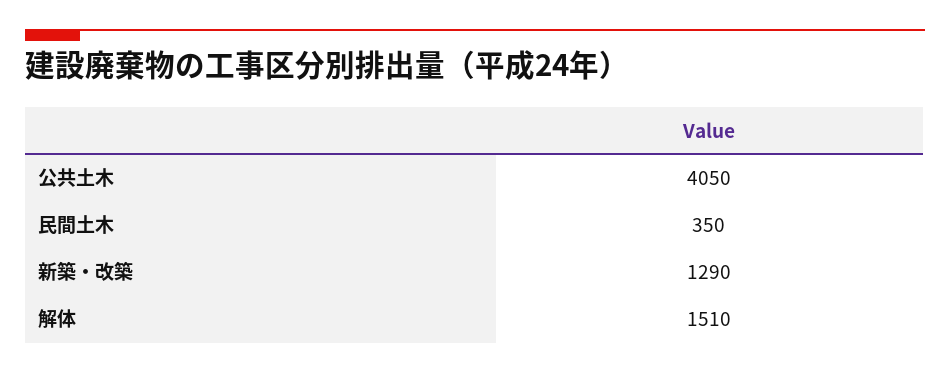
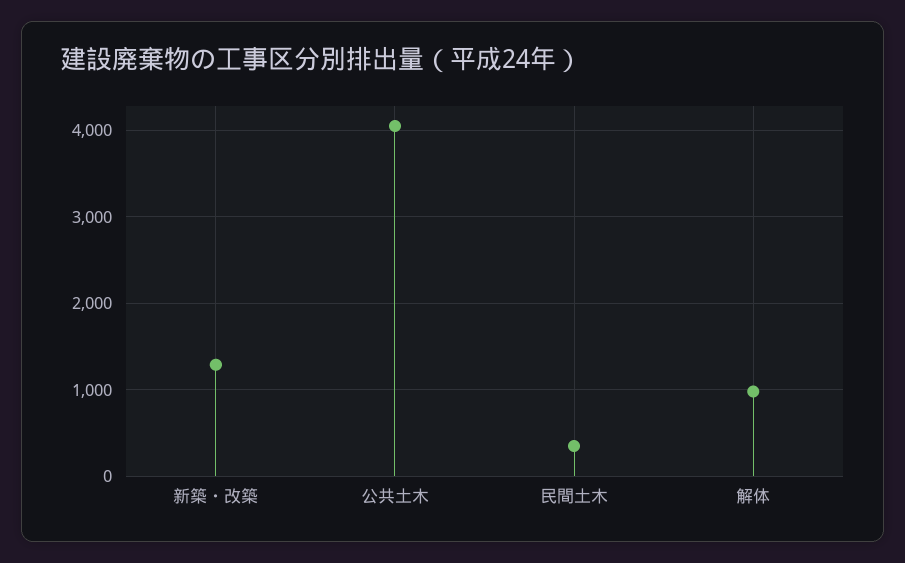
解体: 1510 -> 1000

